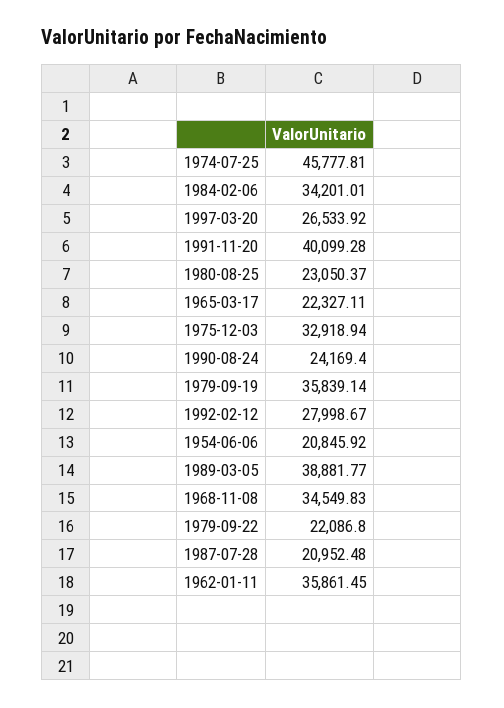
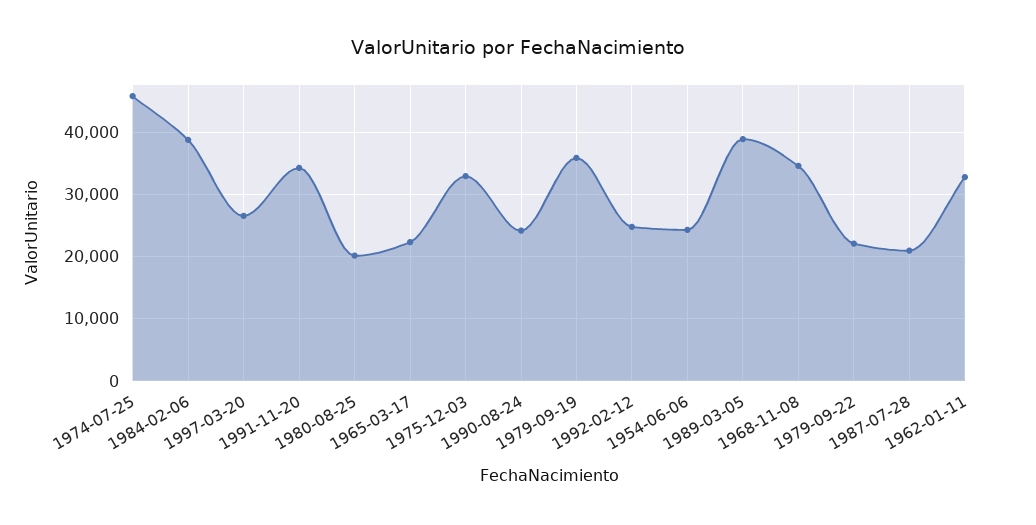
1984-02-06: 34201.01 -> 39000
1991-11-20: 40099.28 -> 34000
1980-08-25: 23050.37 -> 20000
1992-02-12: 27998.67 -> 25000
1954-06-06: 20845.92 -> 24000
1962-01-11: 35861.45 -> 33000

